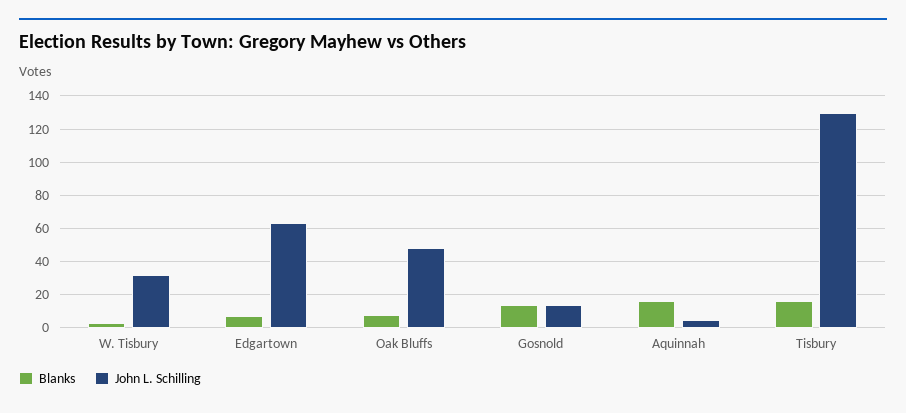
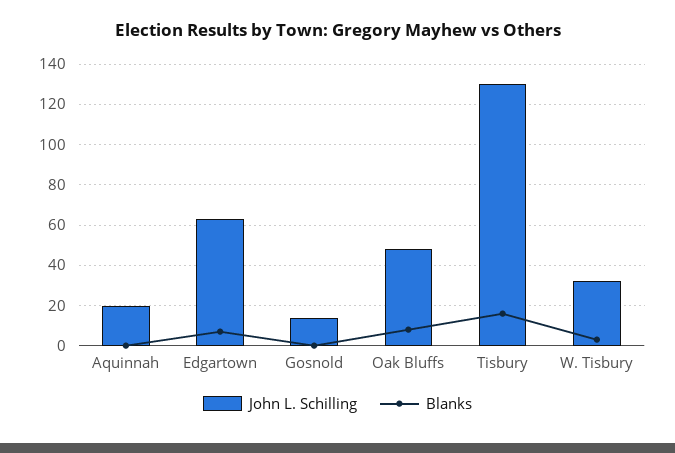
Blanks, Gosnold: 15 -> 0
Blanks, Aquinnah: 15 -> 0
John L. Schilling, Aquinnah: 5 -> 20

